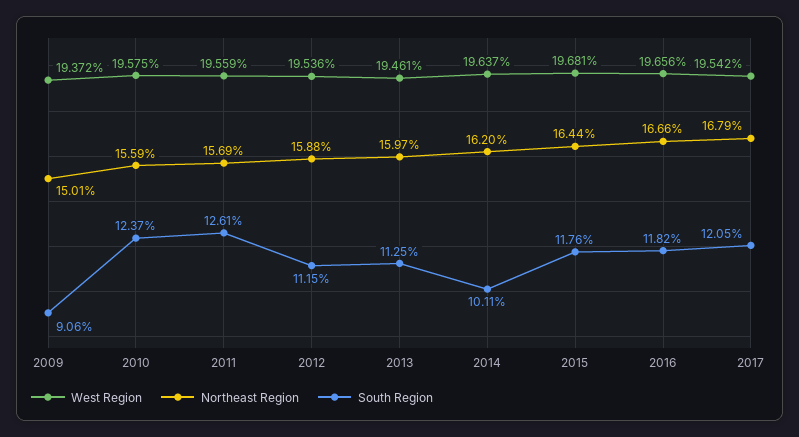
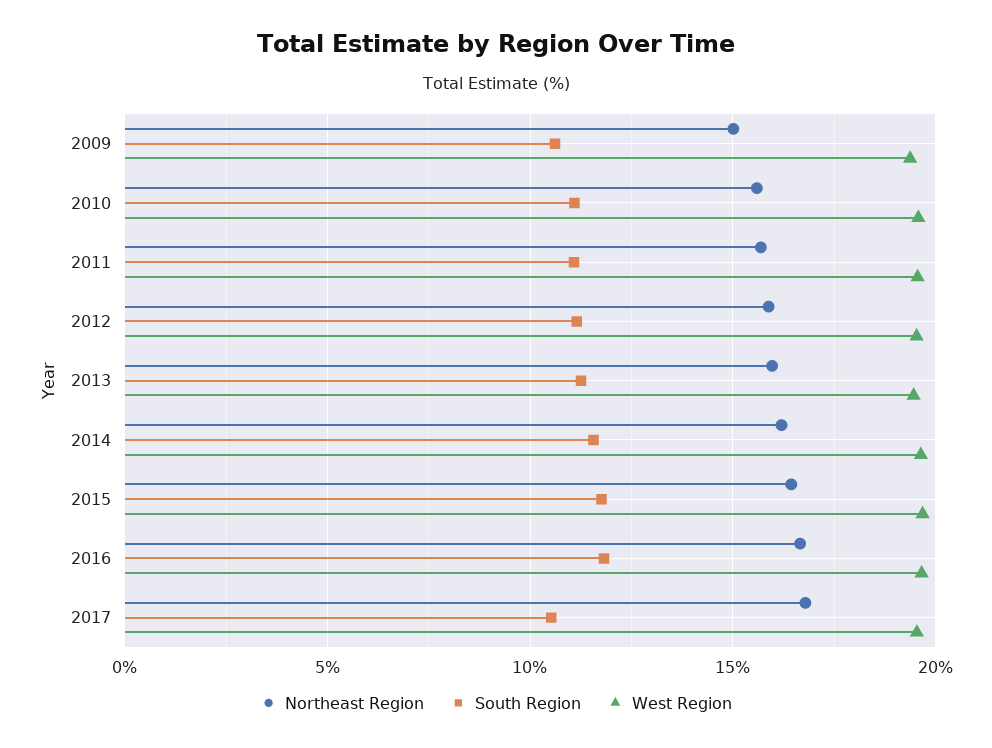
South Region, 2009: 9.06 -> 10.5
South Region, 2010: 12.37 -> 11
South Region, 2011: 12.61 -> 11
South Region, 2014: 10.11 -> 11.5
South Region, 2017: 12.05 -> 10.5

